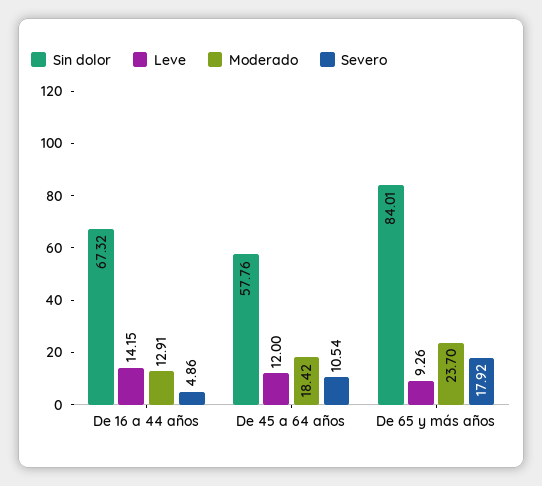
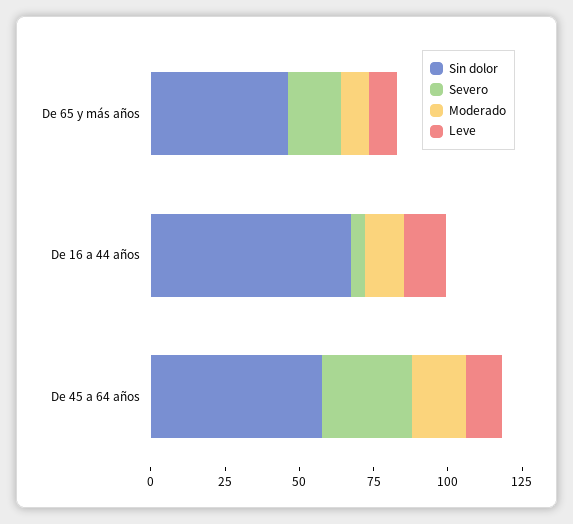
Severo, De 45 a 64 años: 10.54 -> 30
Sin dolor, De 65 y más años: 84.01 -> 45
Moderado, De 65 y más años: 23.7 -> 10

